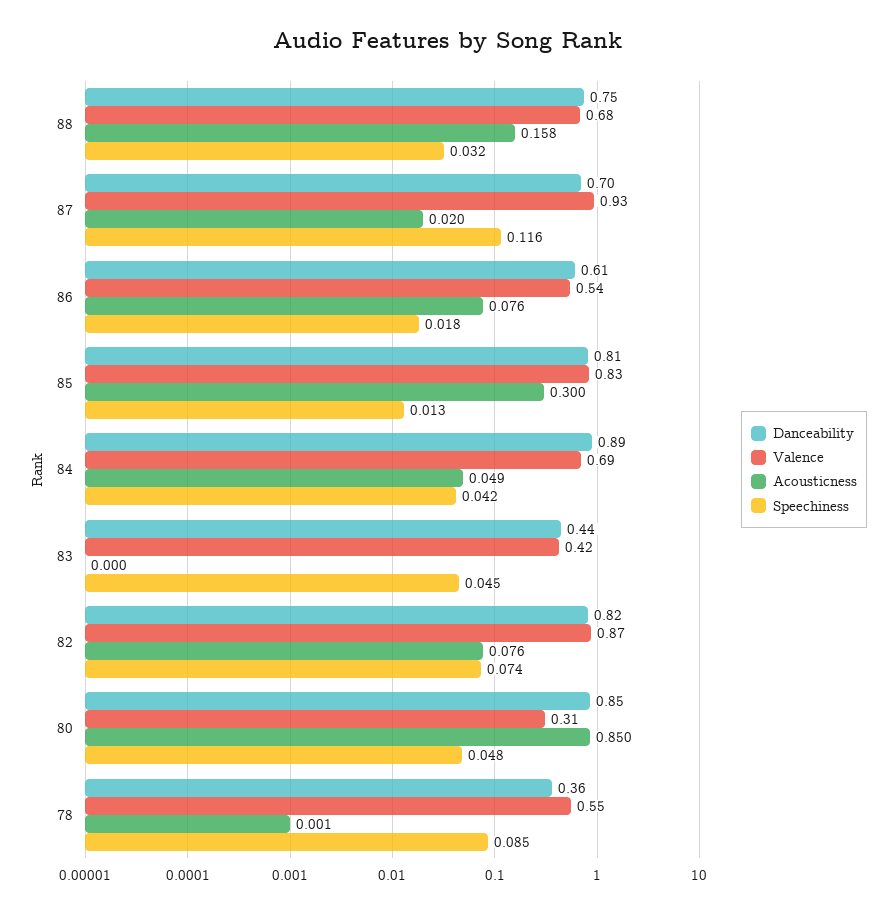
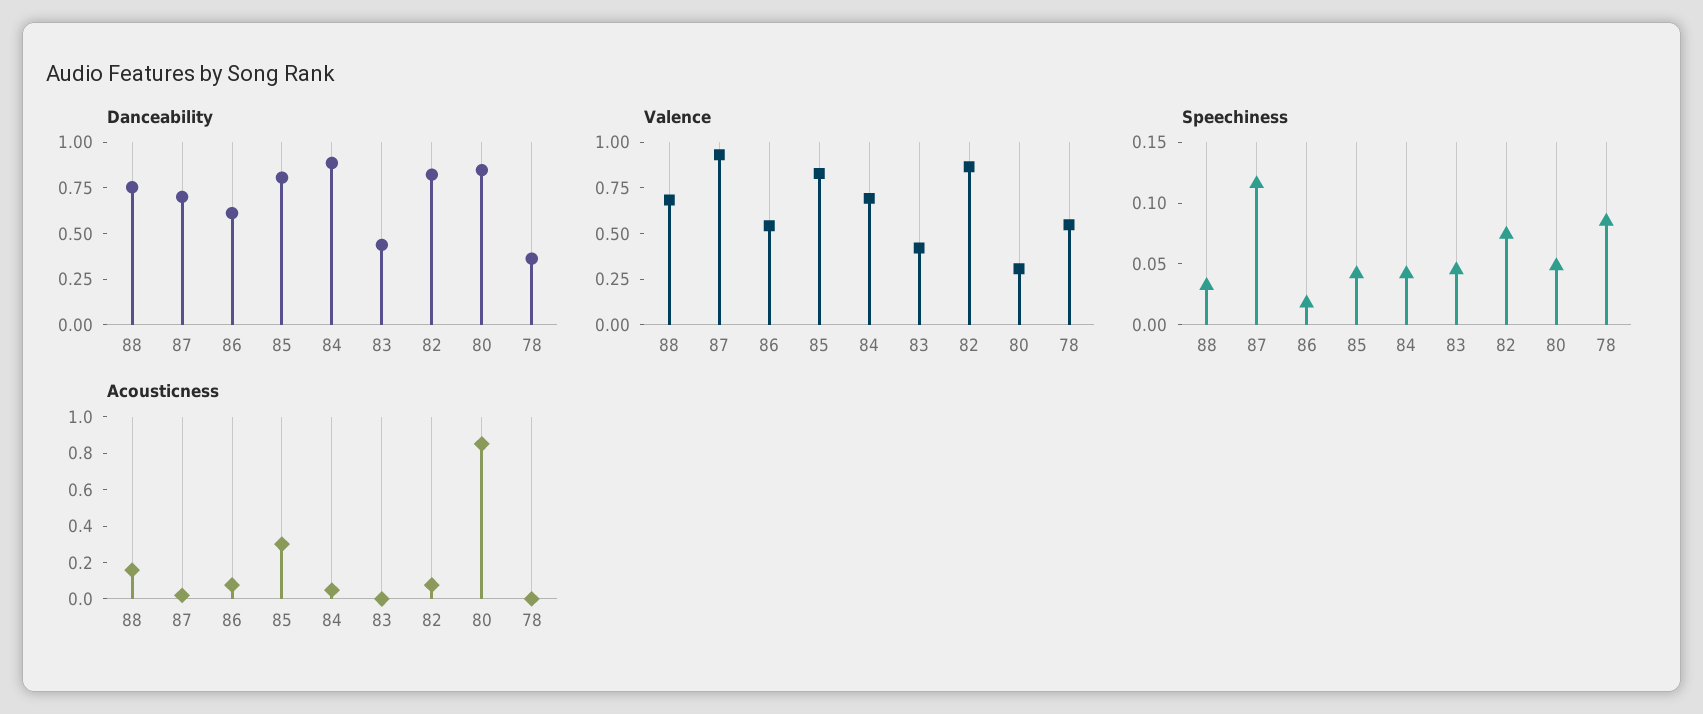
Speechiness, 85: 0.013 -> 0.04

